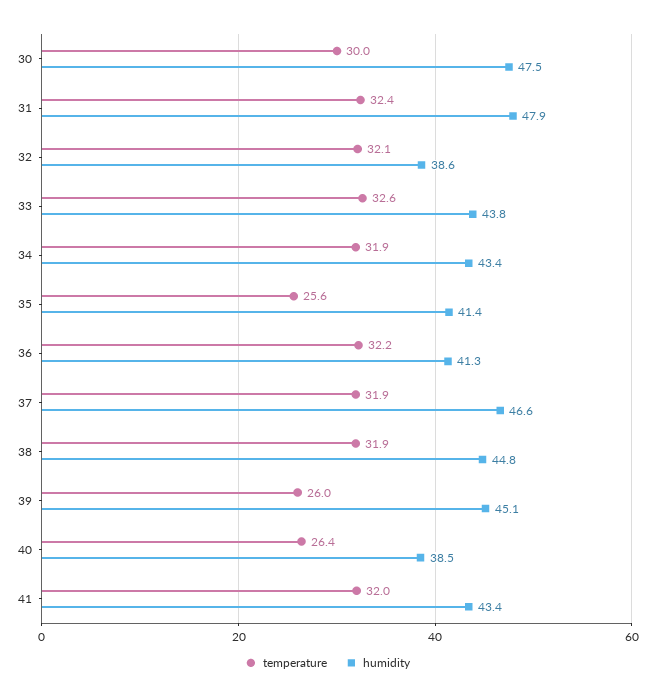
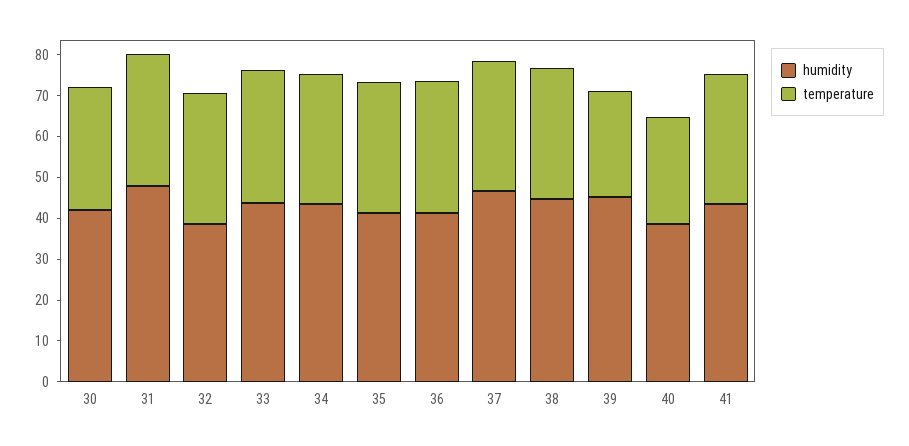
humidity, 30: 47.5 -> 42
temperature, 35: 25.6 -> 32

